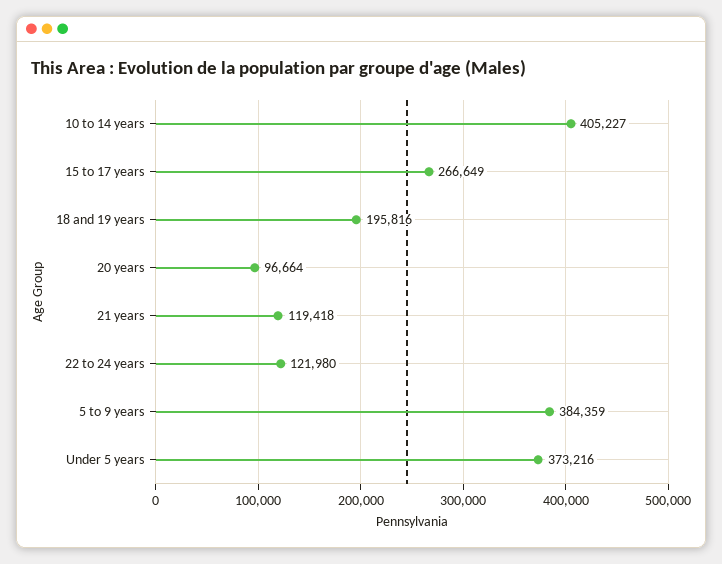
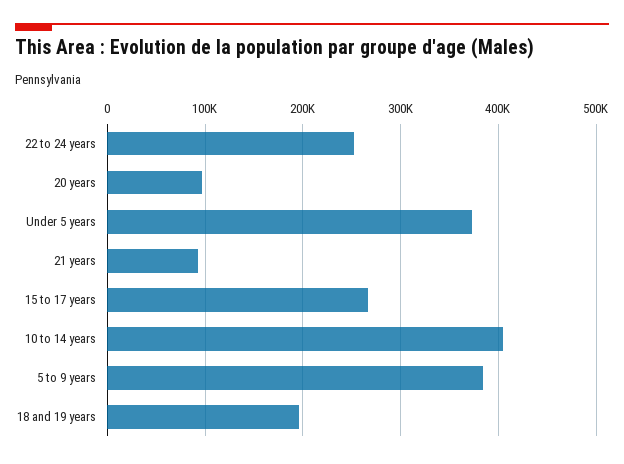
21 years: 119418 -> 90000
22 to 24 years: 121980 -> 250000

